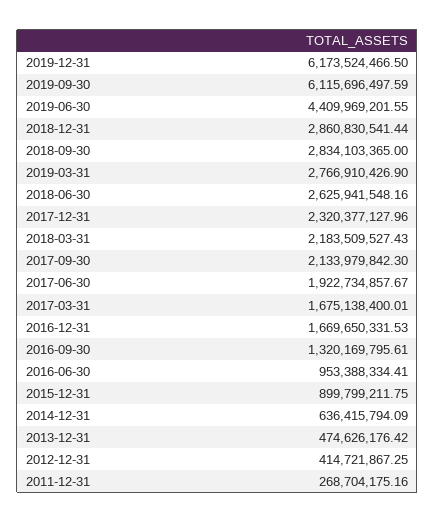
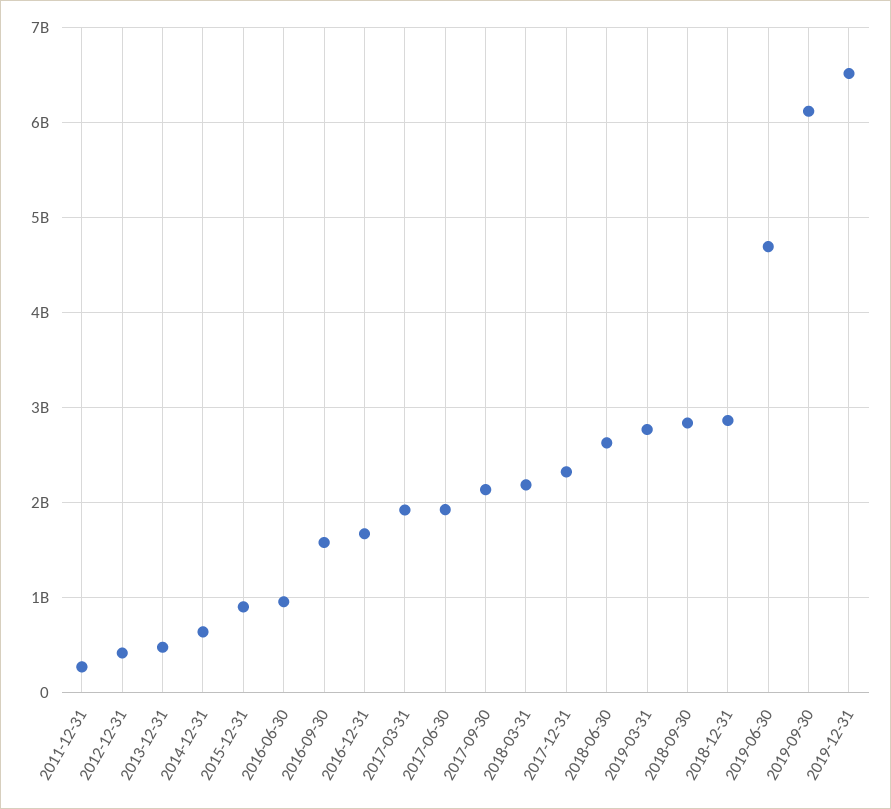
2019-12-31: 6173524466.5 -> 6500000000
2019-06-30: 4409969201.55 -> 4700000000
2017-03-31: 1675138400.01 -> 1900000000
2016-09-30: 1320169795.61 -> 1600000000

